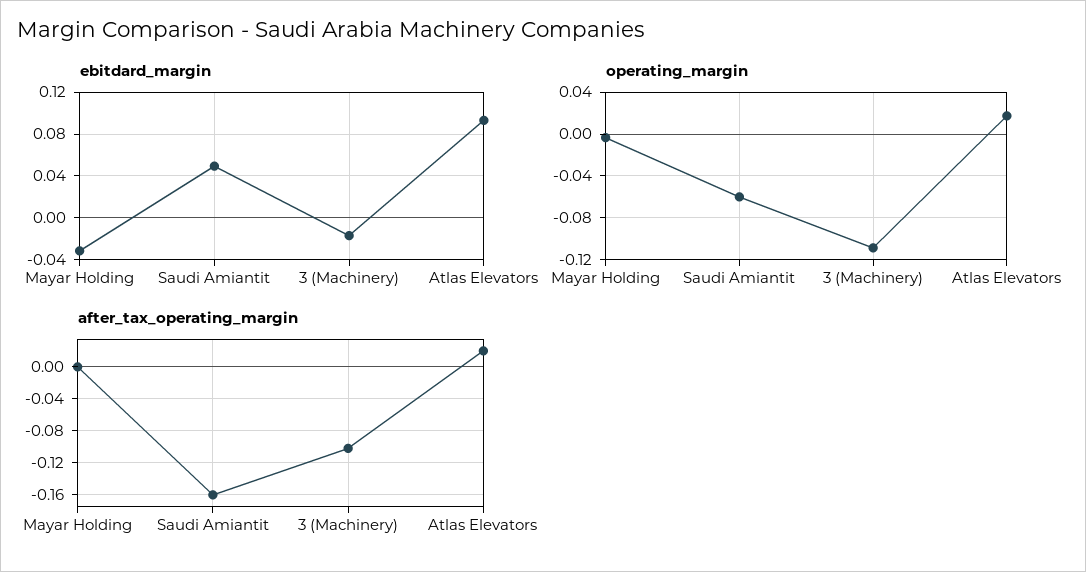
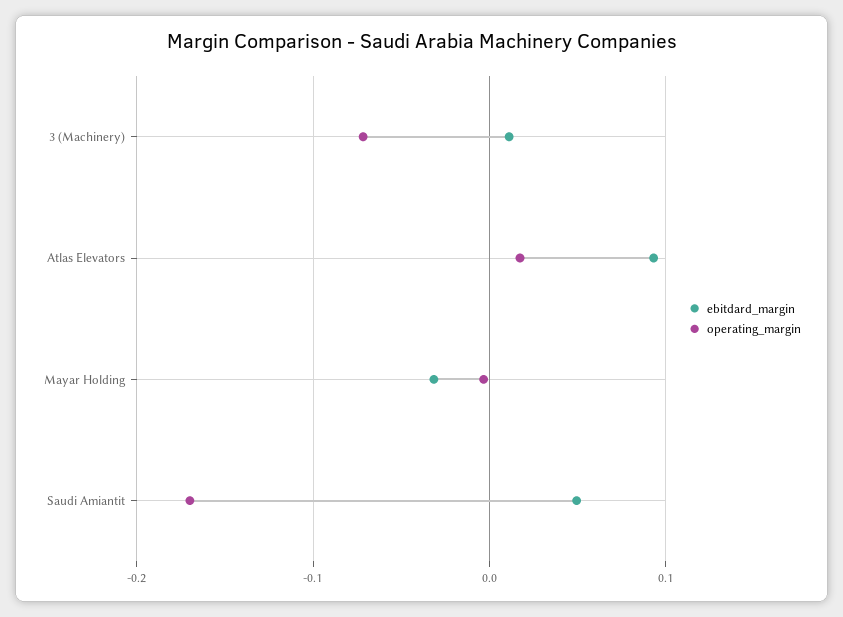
ebitdard_margin, 3 (Machinery): -0.02 -> 0.01
operating_margin, Saudi Amiantit: -0.06 -> -0.17
operating_margin, 3 (Machinery): -0.11 -> -0.07
after_tax_operating_margin, Mayar Holding: 0 -> none
after_tax_operating_margin, Saudi Amiantit: -0.16 -> none
after_tax_operating_margin, 3 (Machinery): -0.1 -> none
after_tax_operating_margin, Atlas Elevators: 0.02 -> none

